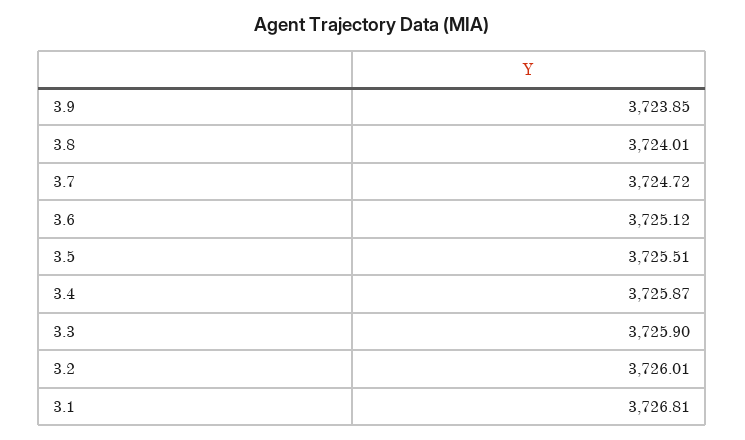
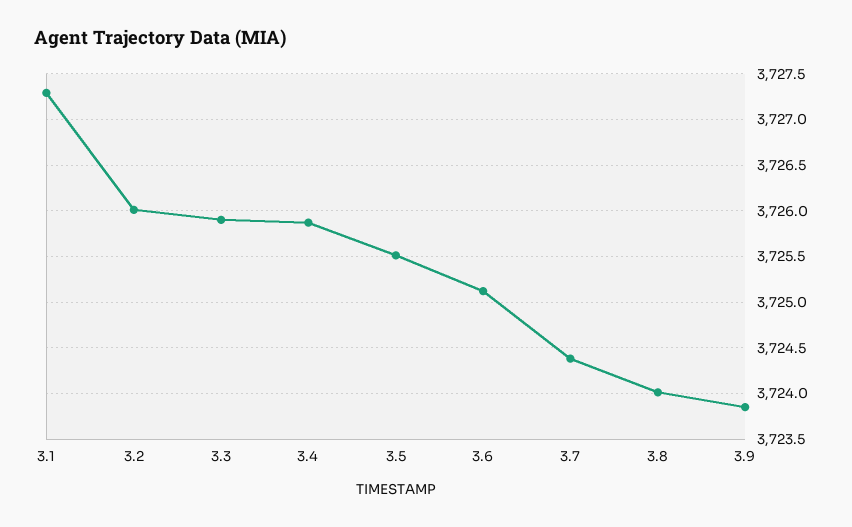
3.7: 3724.72 -> 3724.4
3.1: 3726.81 -> 3727.3

